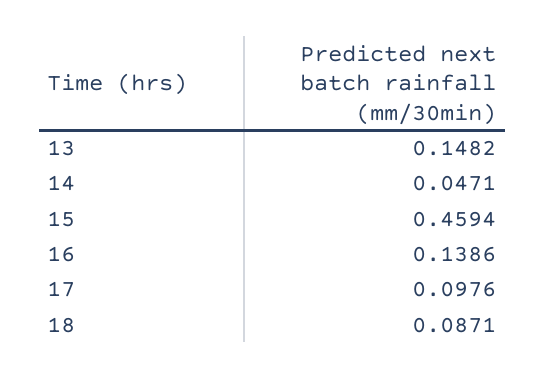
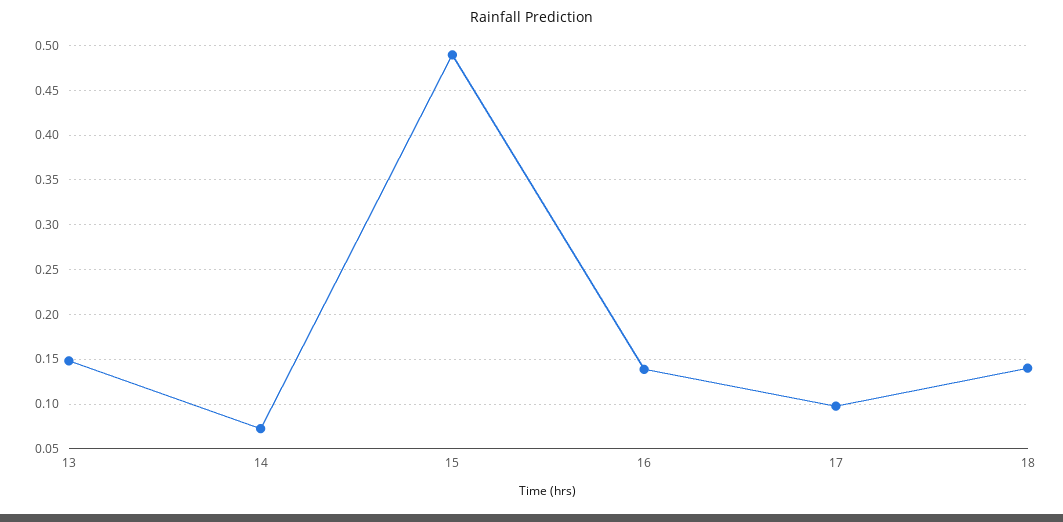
14: 0.0471 -> 0.07
15: 0.4594 -> 0.49
18: 0.0871 -> 0.14

